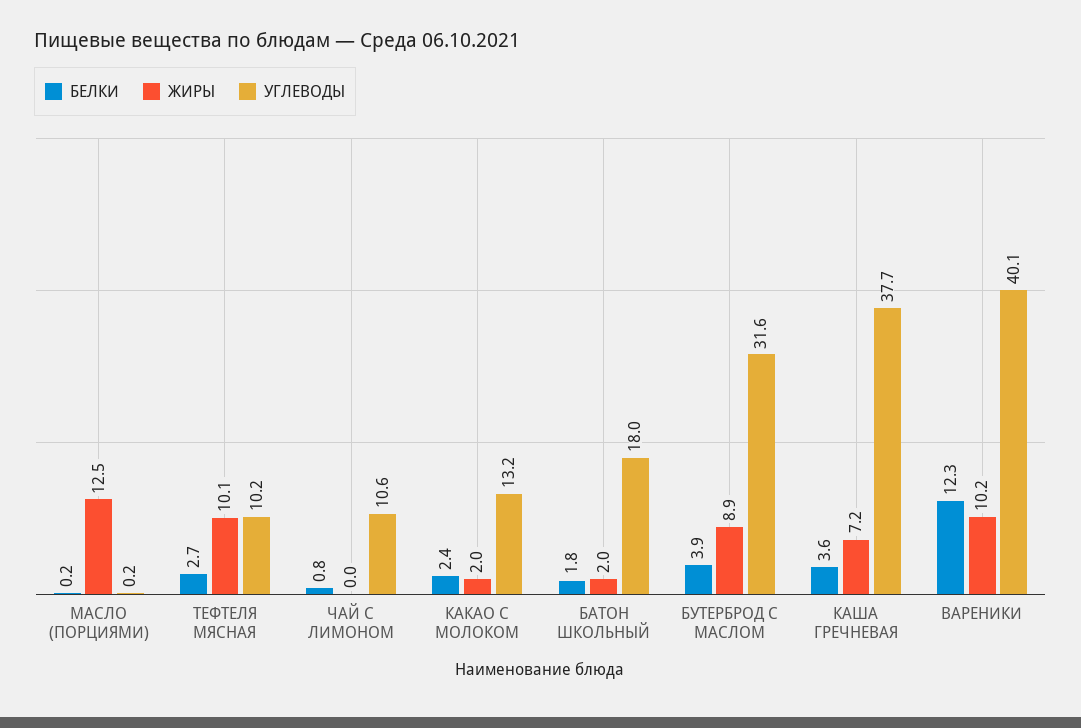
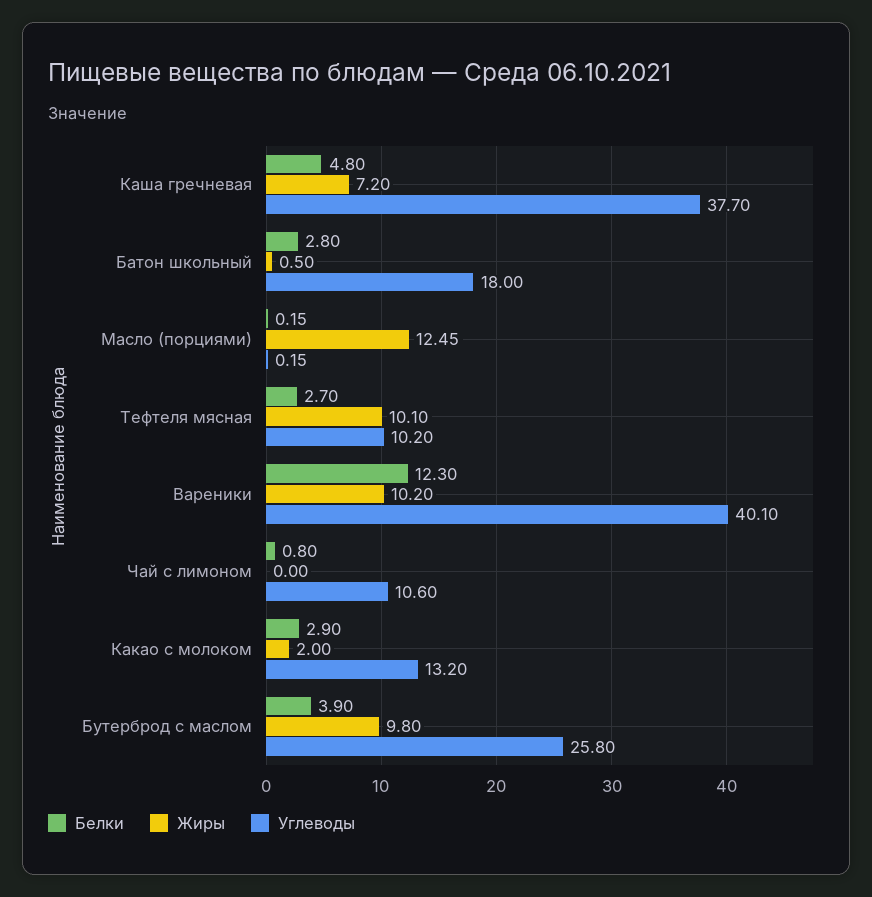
БЕЛКИ, КАКАО С МОЛОКОМ: 2.4 -> 2.9
БЕЛКИ, БАТОН ШКОЛЬНЫЙ: 1.8 -> 2.8
ЖИРЫ, БАТОН ШКОЛЬНЫЙ: 2 -> 0.5
ЖИРЫ, БУТЕРБРОД С МАСЛОМ: 8.9 -> 9.8
УГЛЕВОДЫ, БУТЕРБРОД С МАСЛОМ: 31.6 -> 25.8
БЕЛКИ, КАША ГРЕЧНЕВАЯ: 3.6 -> 4.8

